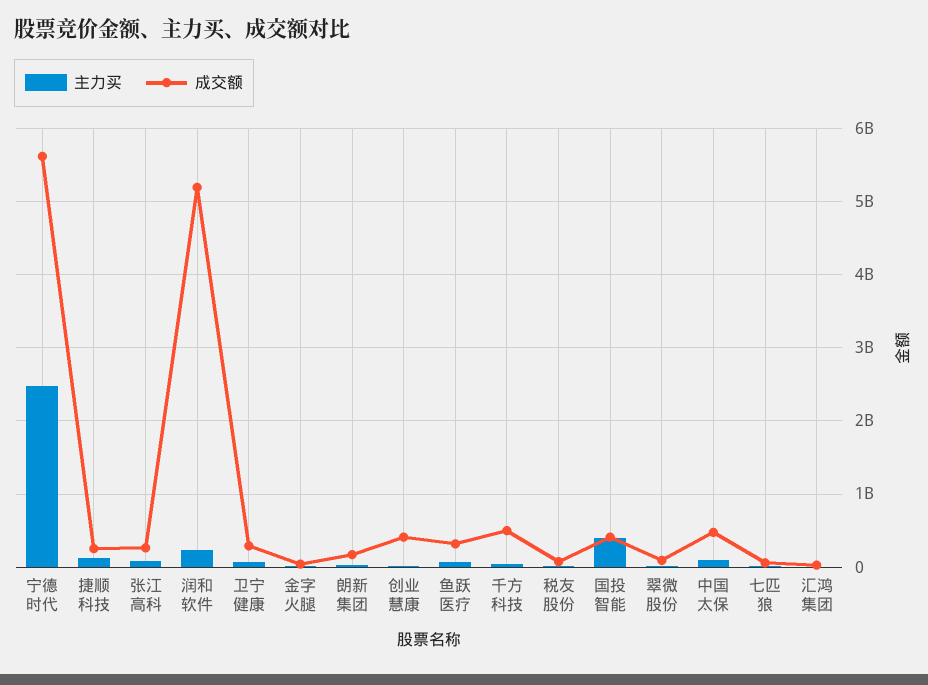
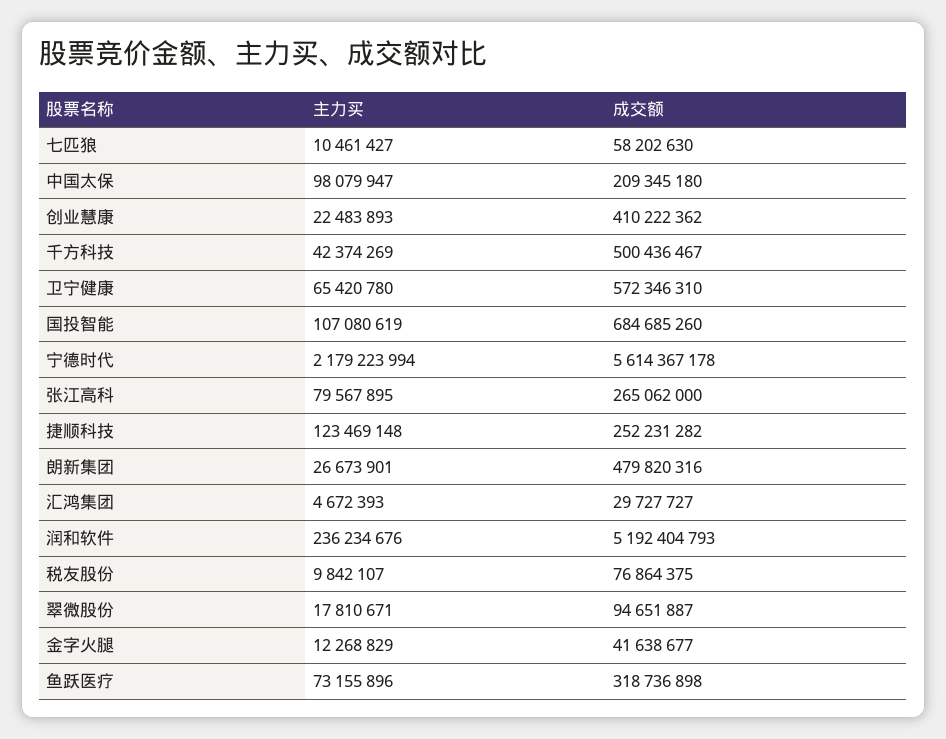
主力买, 宁德时代: 2500000000 -> 2179223994
成交额, 卫宁健康: 300000000 -> 572346310
成交额, 朗新集团: 200000000 -> 479820316
主力买, 国投智能: 400000000 -> 107080619
成交额, 国投智能: 400000000 -> 684685260
成交额, 中国太保: 500000000 -> 209345180

